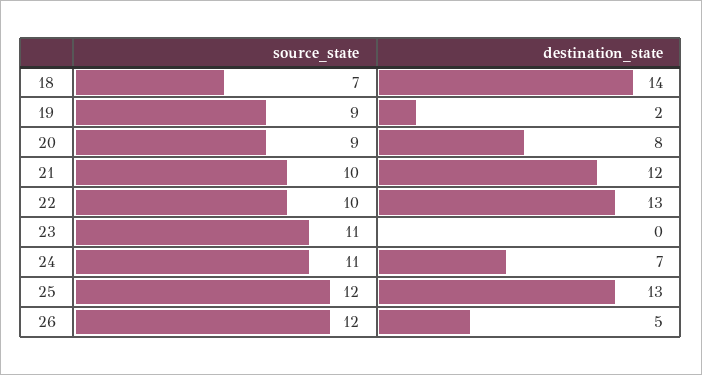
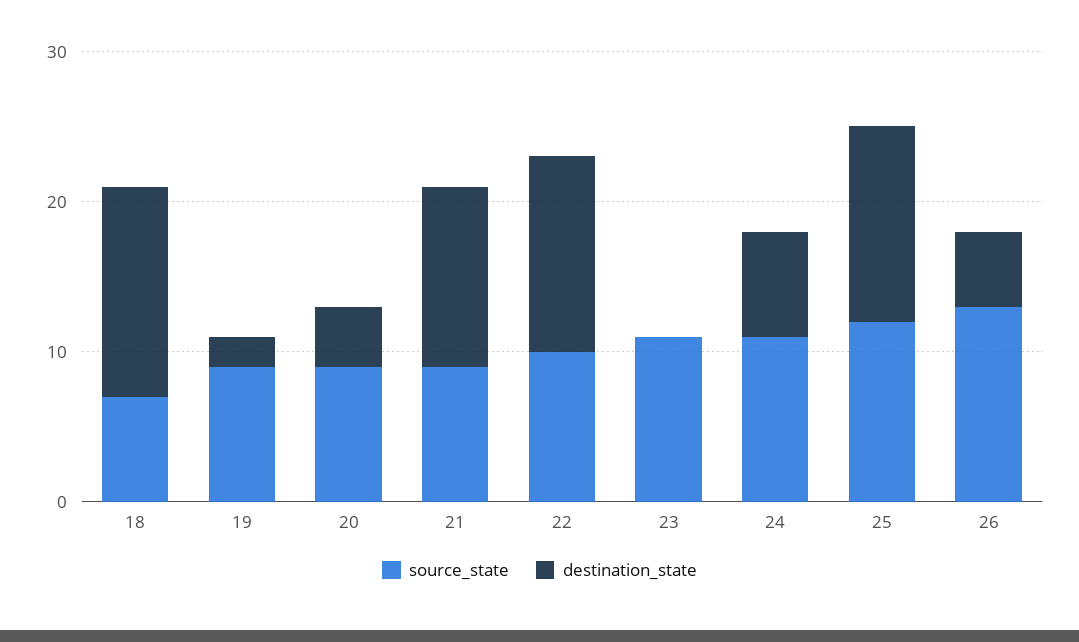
destination_state, 20: 8 -> 4
source_state, 21: 10 -> 9
source_state, 26: 12 -> 13

